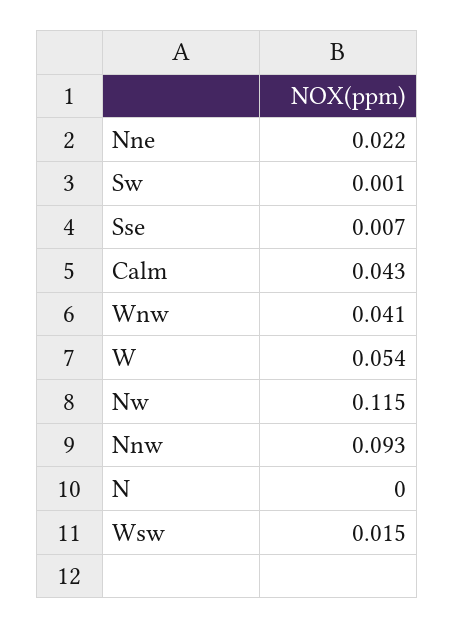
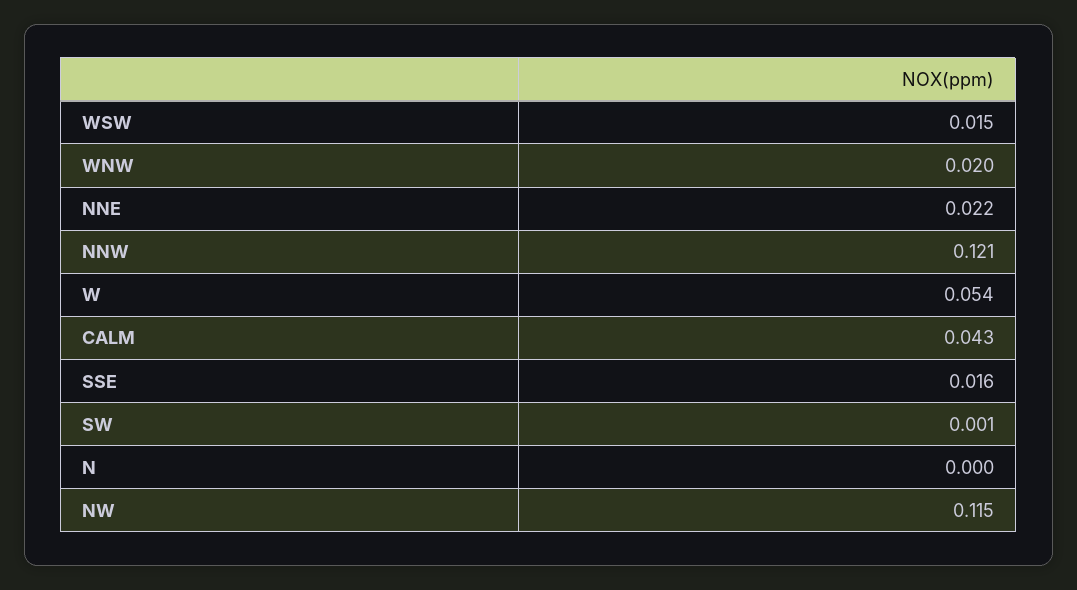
Sse: 0.007 -> 0.016
Wnw: 0.041 -> 0.02
Nnw: 0.093 -> 0.121

